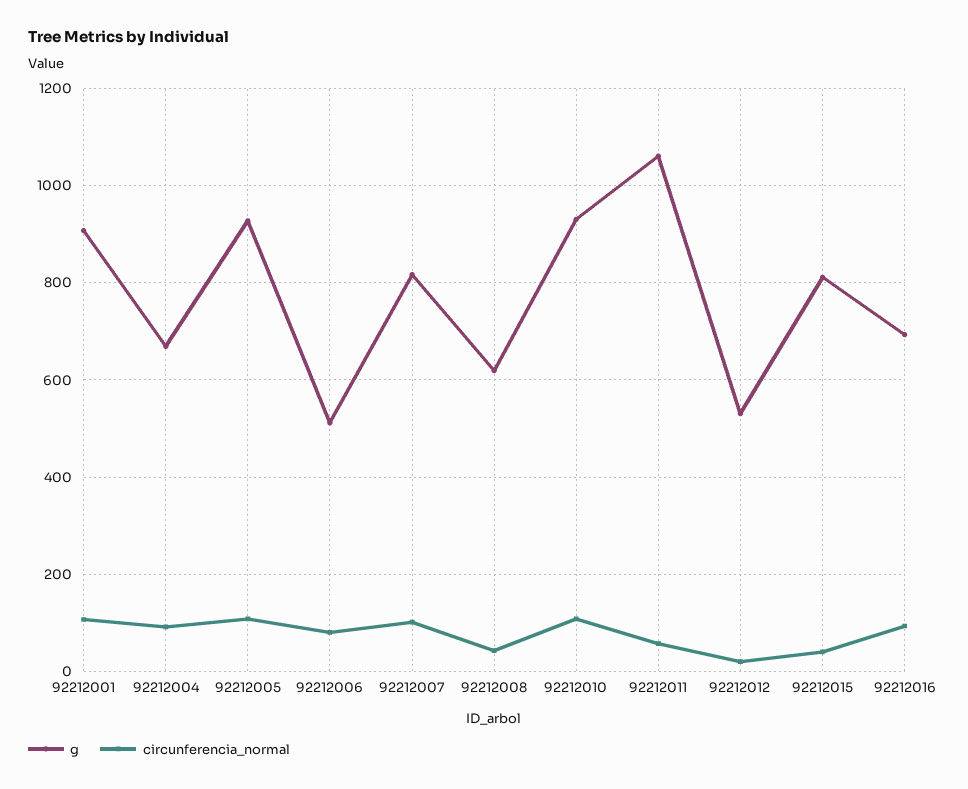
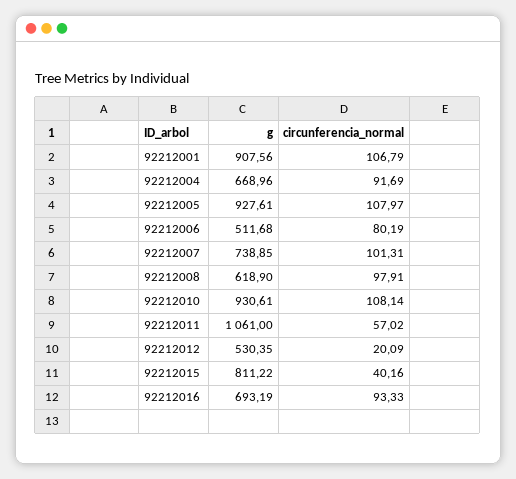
g, 92212007: 820 -> 738.85
circunferencia_normal, 92212008: 40 -> 97.91

